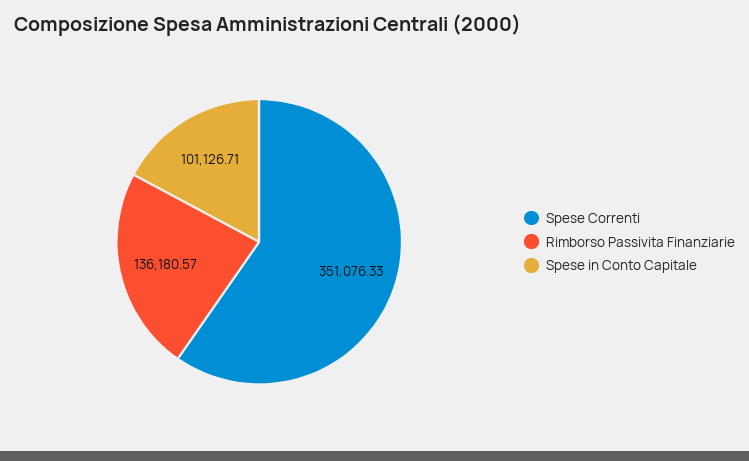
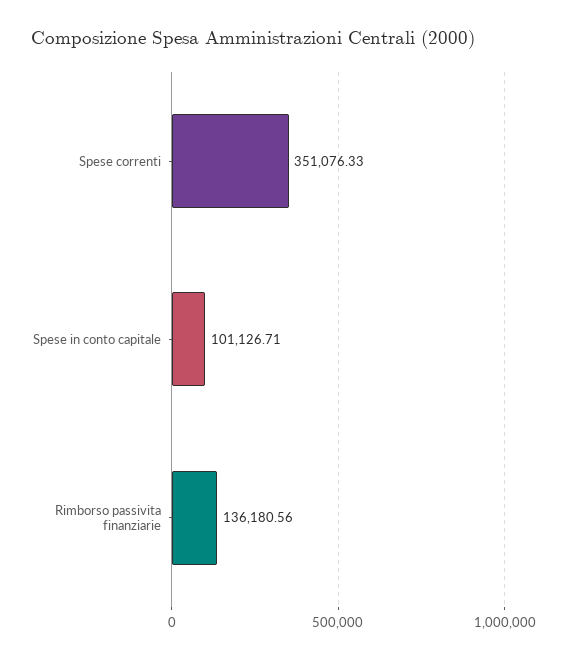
Rimborso Passivita Finanziarie: 136180.57 -> 136180.56

